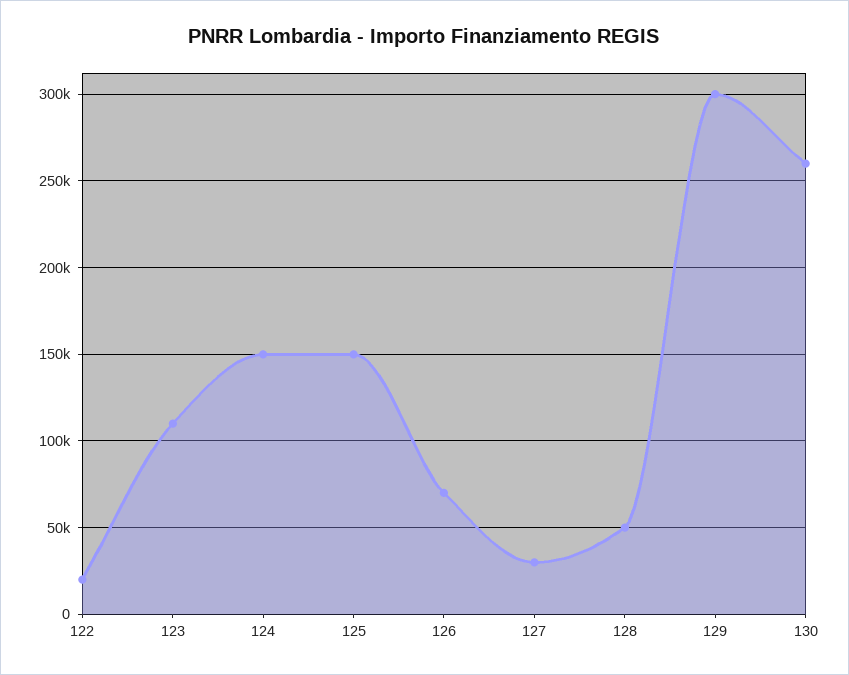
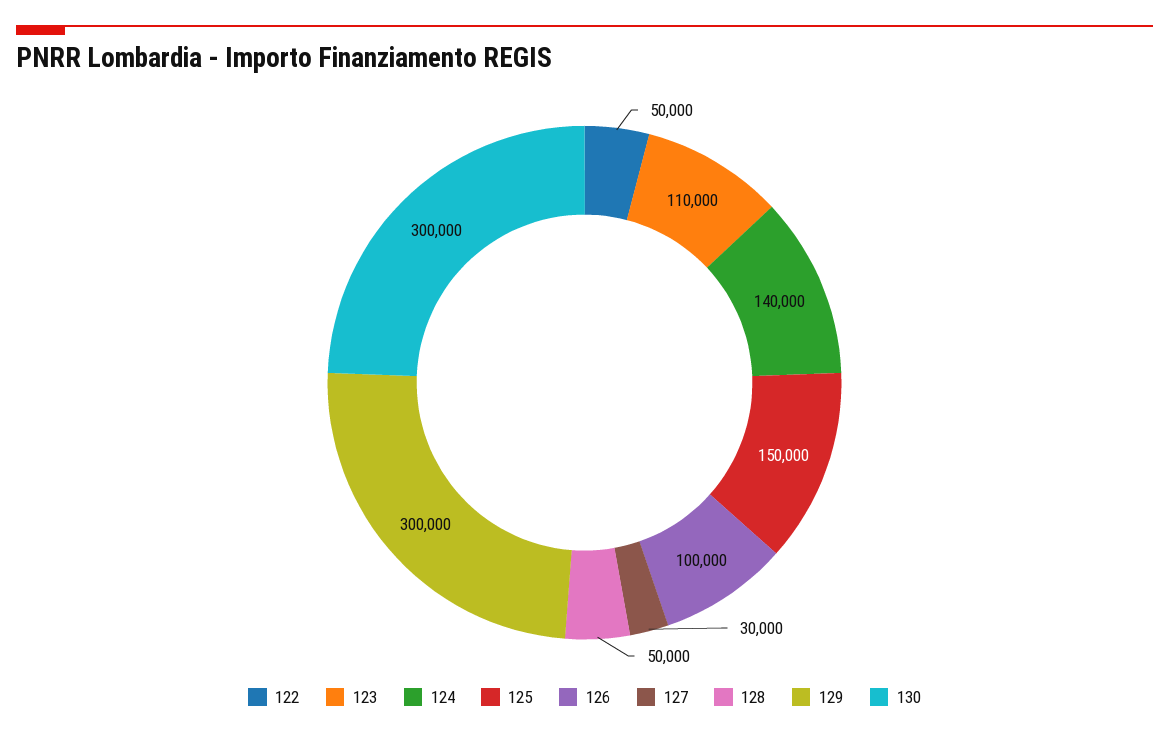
122: 20000 -> 50000
124: 150000 -> 140000
126: 70000 -> 100000
130: 260000 -> 300000

